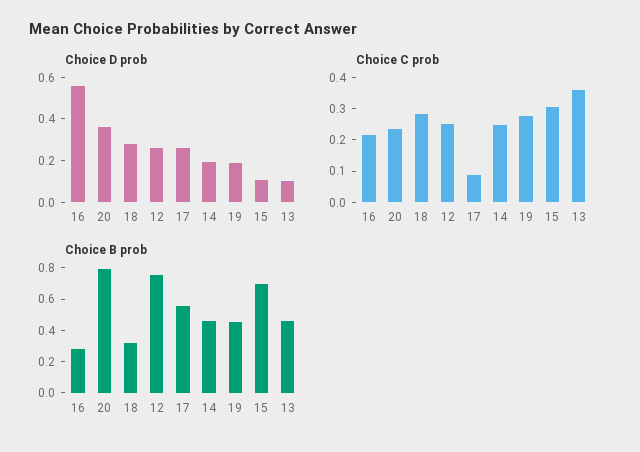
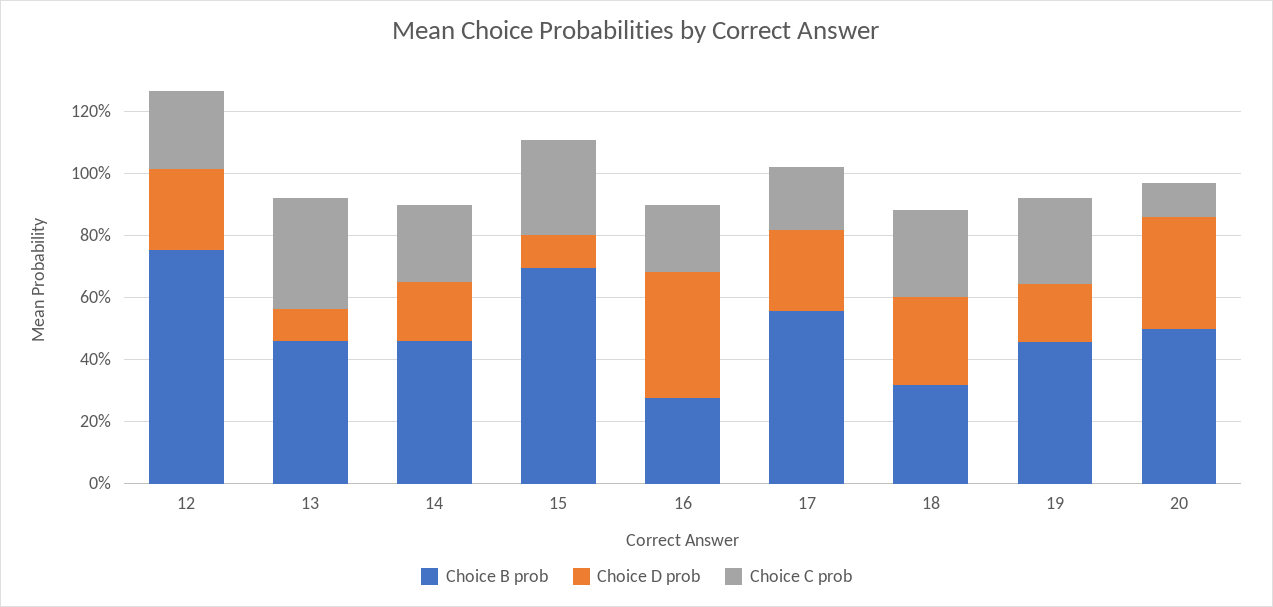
Choice D prob, 16: 0.55 -> 0.4
Choice C prob, 20: 0.25 -> 0.1
Choice C prob, 17: 0.1 -> 0.2
Choice B prob, 20: 0.8 -> 0.5

